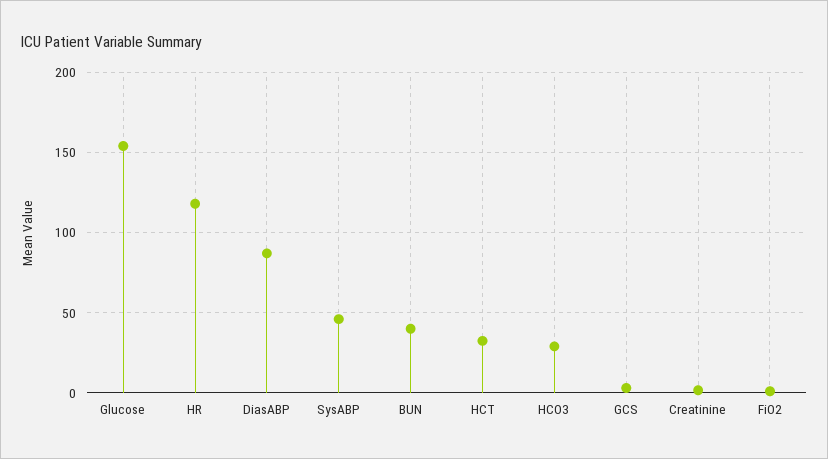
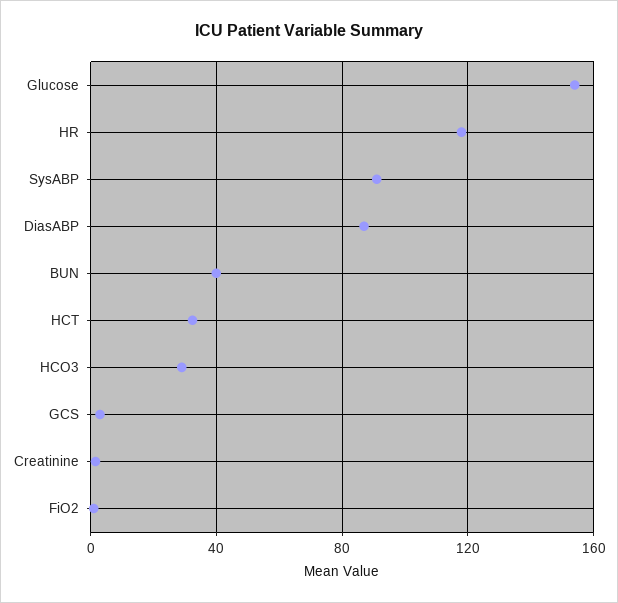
SysABP: 45 -> 90

